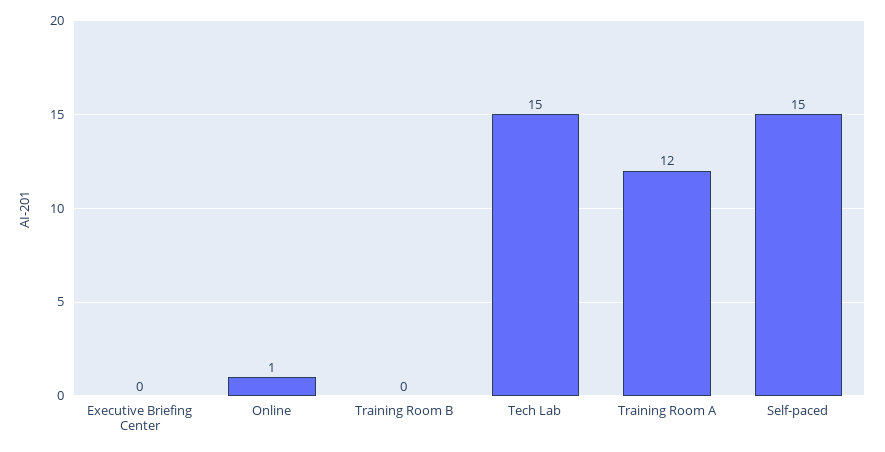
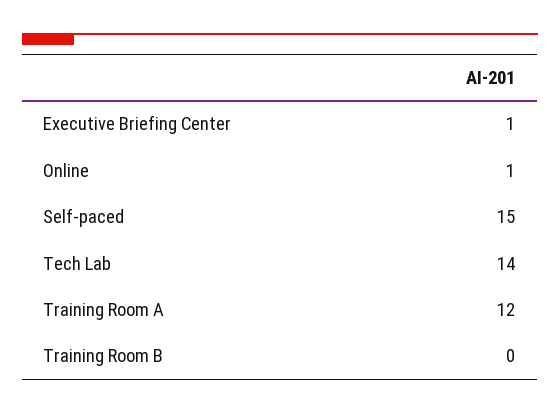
Executive Briefing Center: 0 -> 1
Tech Lab: 15 -> 14

